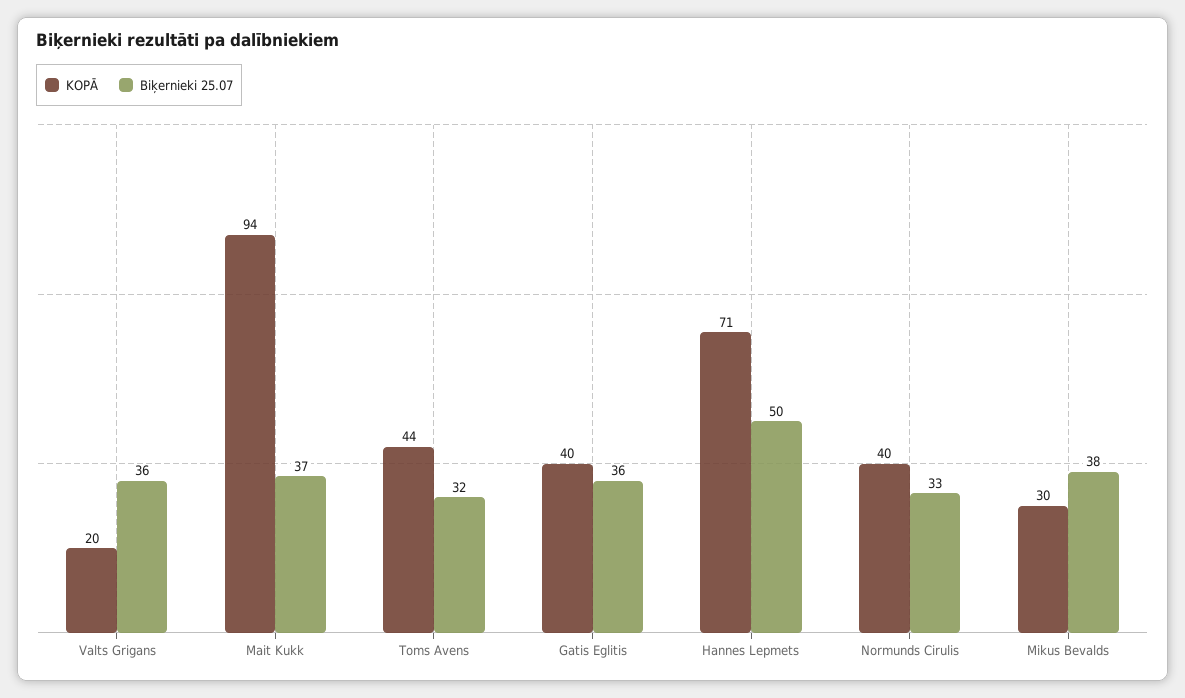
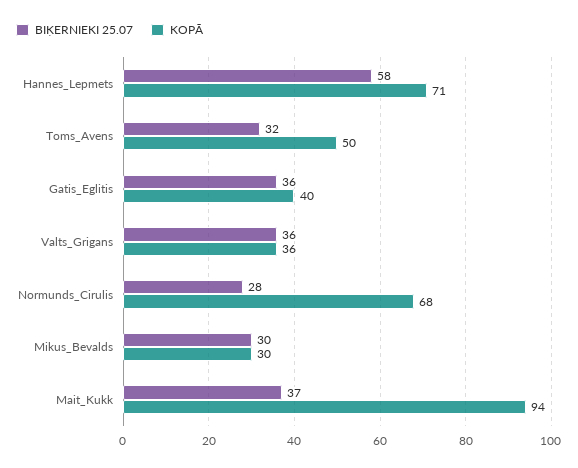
KOPĀ, Valts Grigans: 20 -> 36
KOPĀ, Toms Avens: 44 -> 50
Biķernieki 25.07, Hannes Lepmets: 50 -> 58
KOPĀ, Normunds Cirulis: 40 -> 68
Biķernieki 25.07, Normunds Cirulis: 33 -> 28
Biķernieki 25.07, Mikus Bevalds: 38 -> 30

